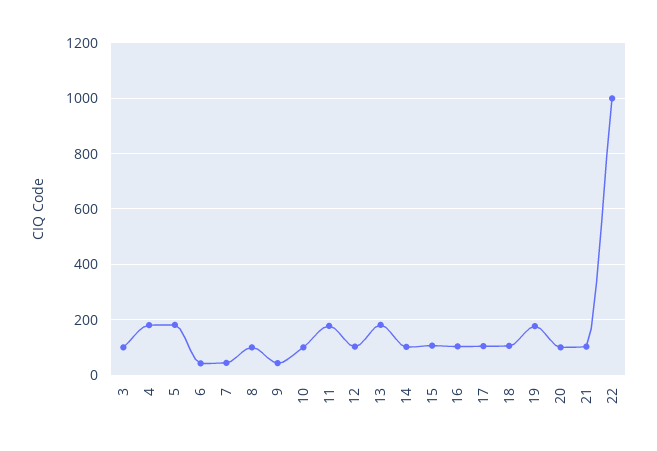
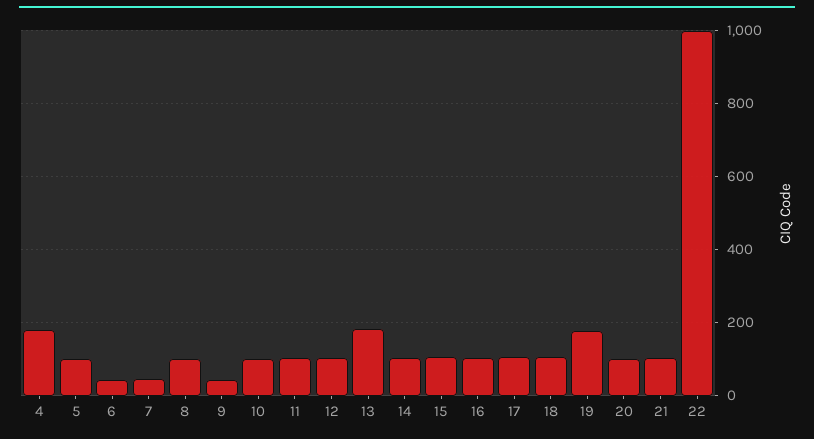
3: 100 -> none
5: 175 -> 100
11: 175 -> 100

